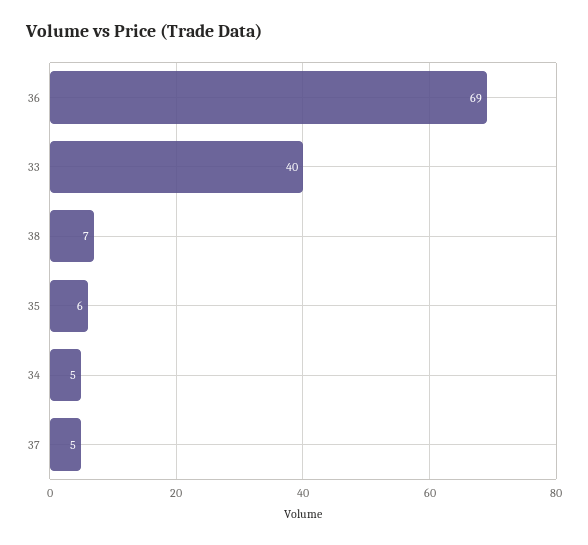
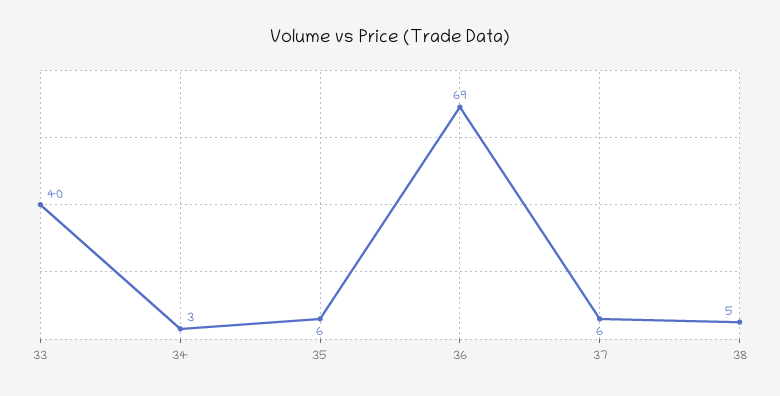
38: 7 -> 5
34: 5 -> 3
37: 5 -> 6

